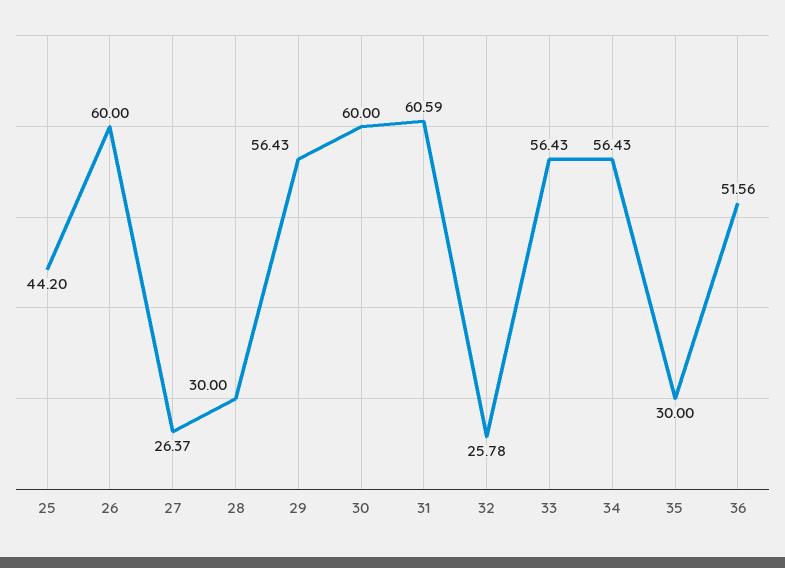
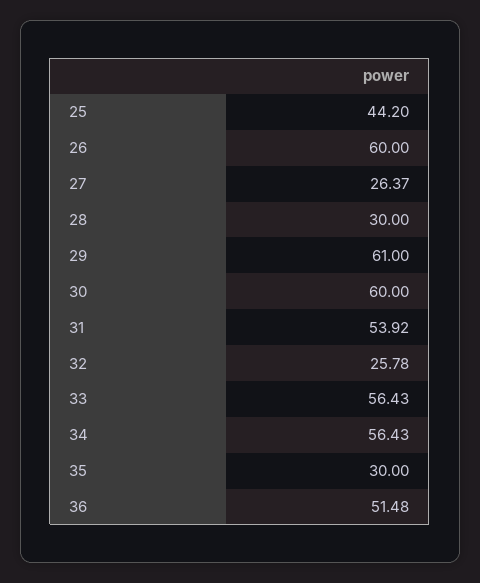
29: 56.43 -> 61
31: 60.59 -> 53.92
36: 51.56 -> 51.48

